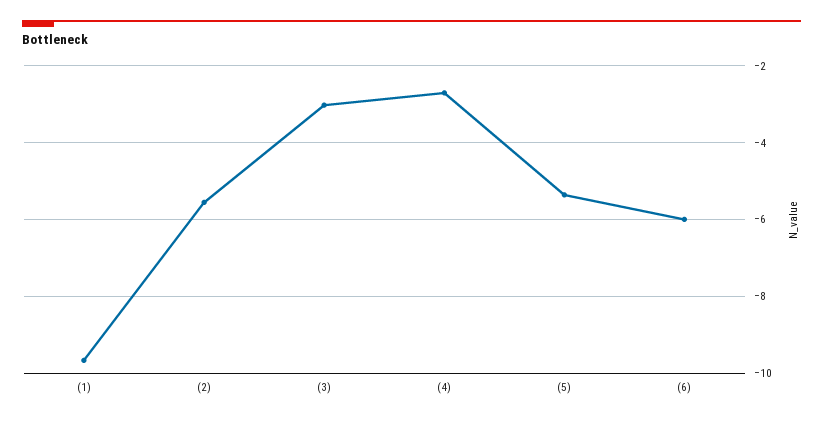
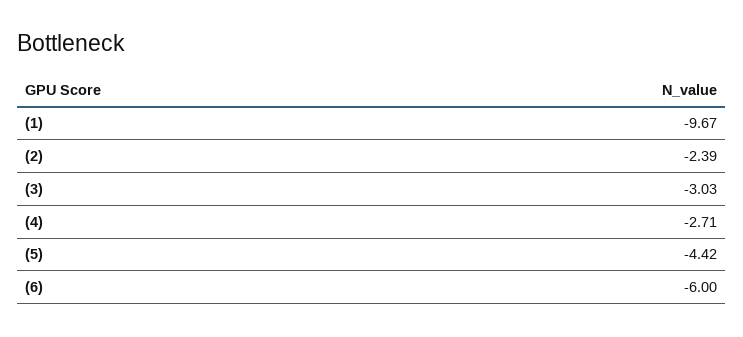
(2): -5.6 -> -2.39
(5): -5.4 -> -4.42

